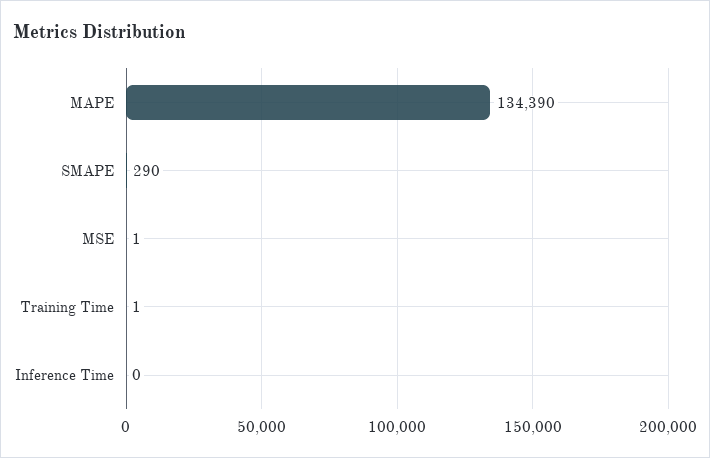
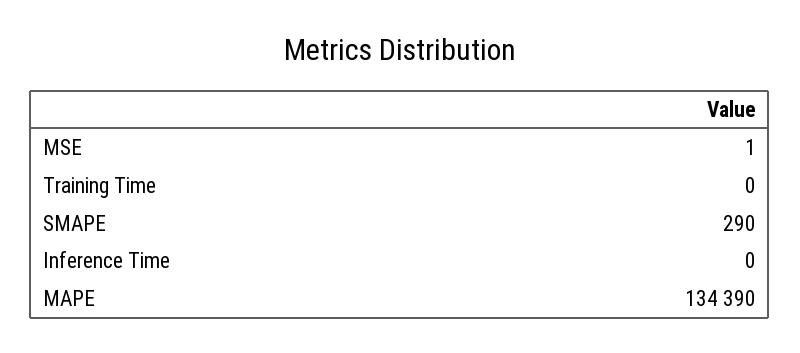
Training Time: 1 -> 0

